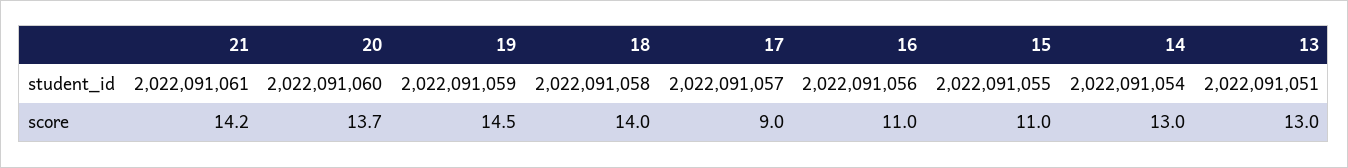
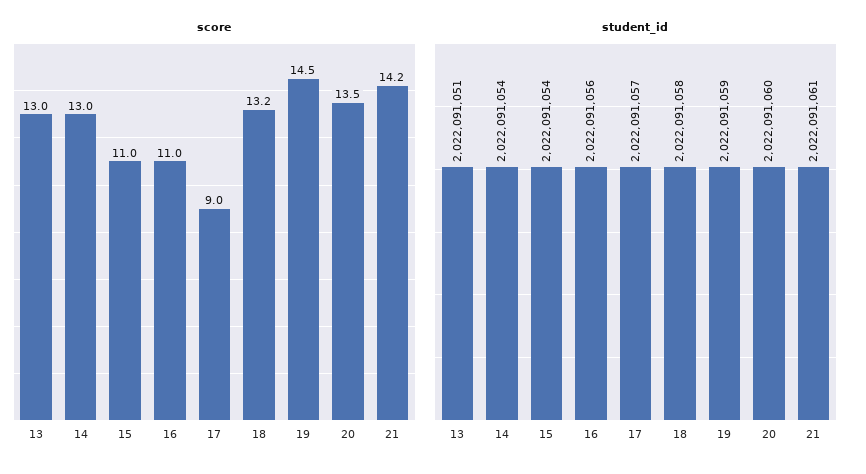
student_id, 15: 2022091055 -> 2022091054
score, 20: 13.7 -> 13.5
score, 18: 14 -> 13.2

